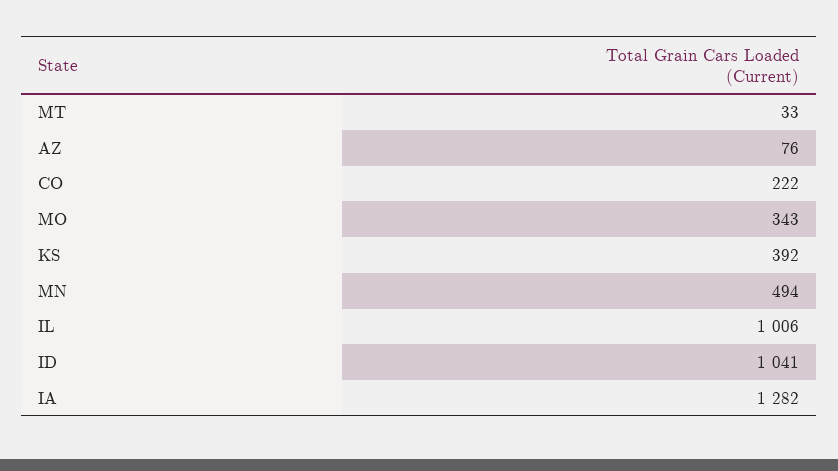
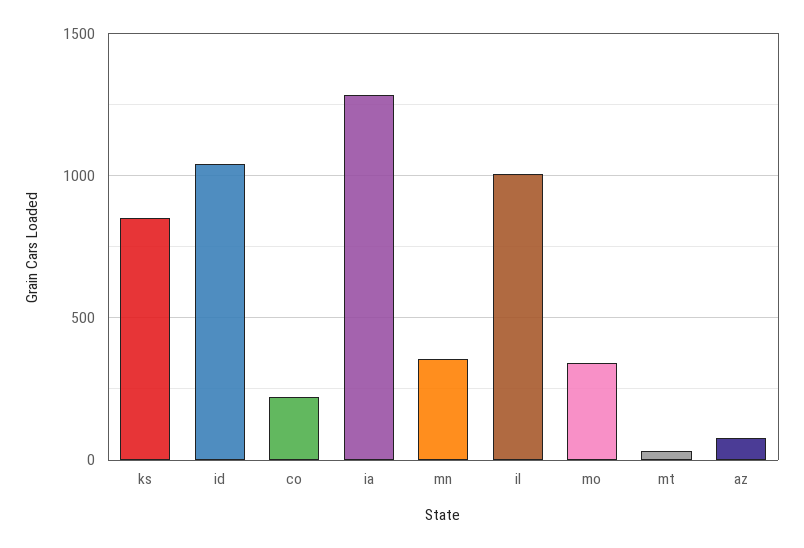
KS: 392 -> 850
MN: 494 -> 350

